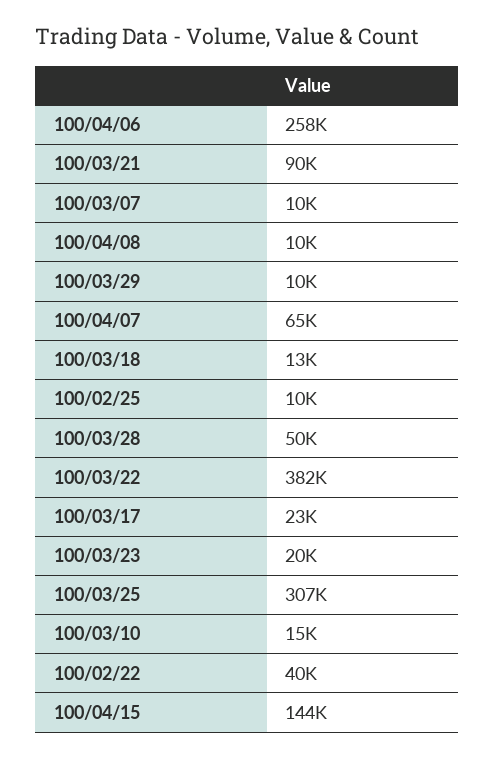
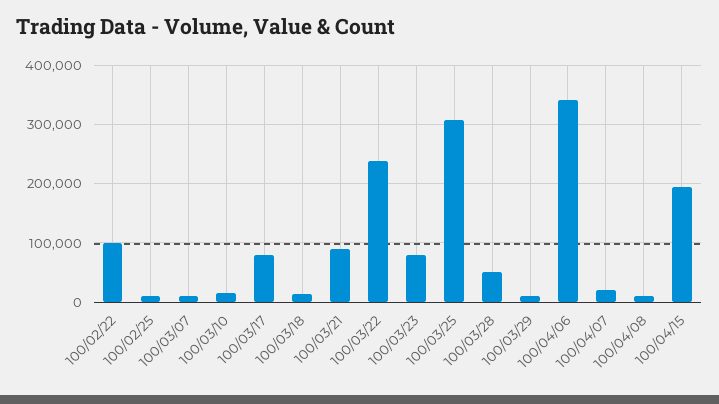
100/04/06: 258000 -> 340000
100/04/07: 65000 -> 20000
100/03/22: 382000 -> 240000
100/03/17: 23000 -> 80000
100/03/23: 20000 -> 80000
100/02/22: 40000 -> 100000
100/04/15: 144000 -> 200000

